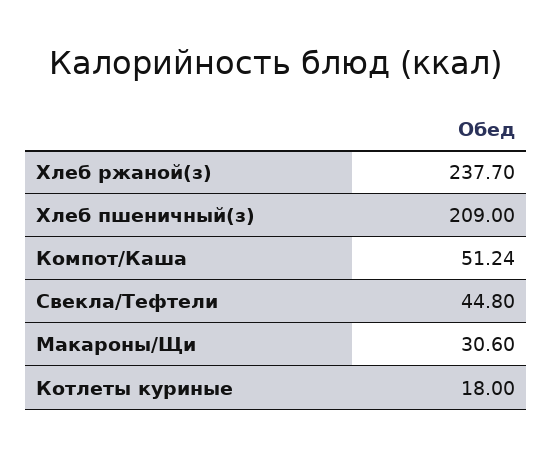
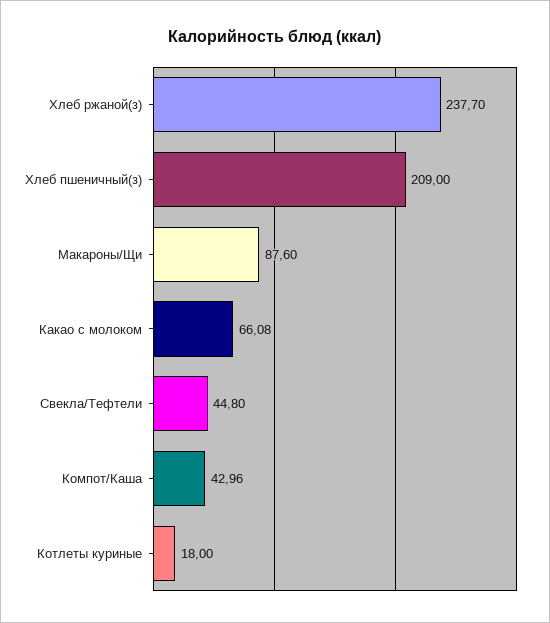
Компот/Каша: 51.24 -> 42.96
Макароны/Щи: 30.6 -> 87.6
Какао с молоком: none -> 66.08

